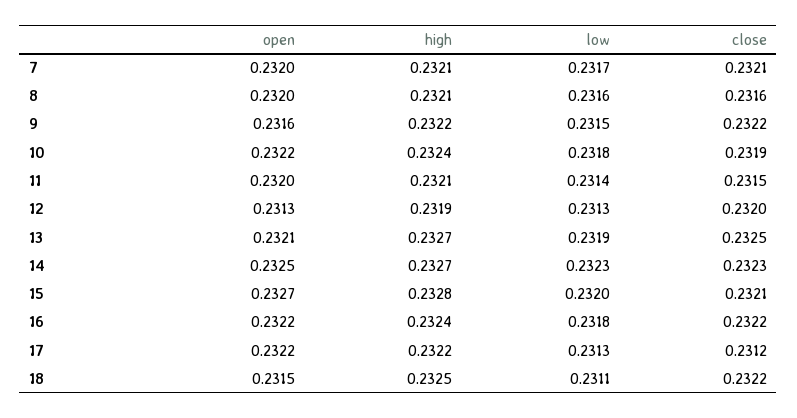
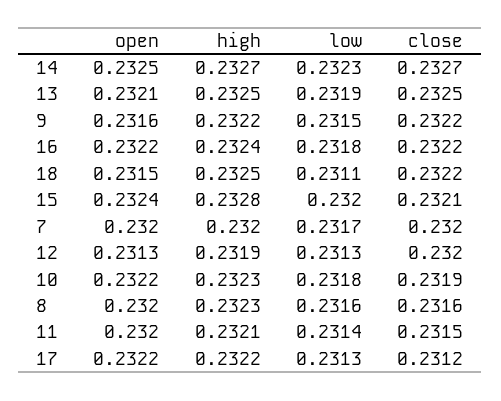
high, 7: 0.2321 -> 0.232
close, 7: 0.2321 -> 0.232
high, 8: 0.2321 -> 0.2323
high, 10: 0.2324 -> 0.2323
high, 13: 0.2327 -> 0.2325
close, 14: 0.2323 -> 0.2327
open, 15: 0.2327 -> 0.2324

